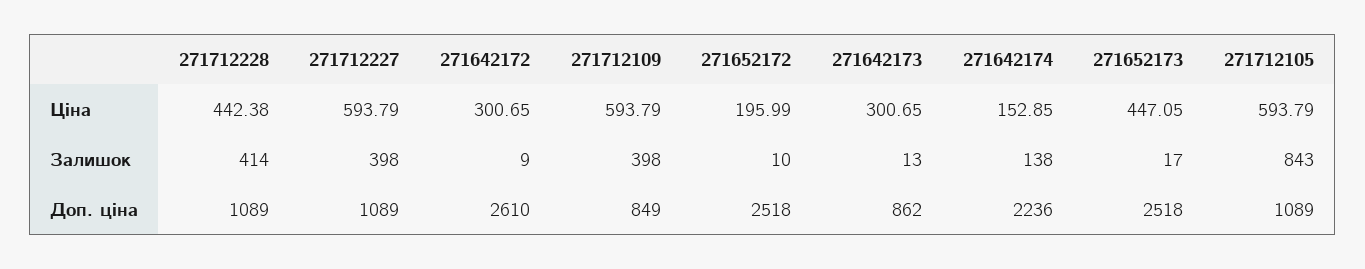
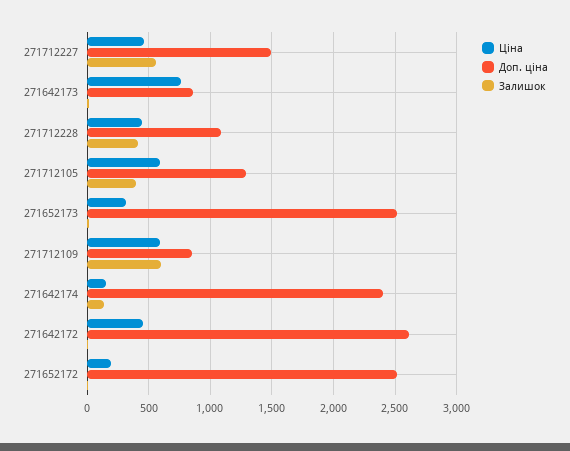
Ціна, 271712227: 593.79 -> 450
Ціна, 271642172: 300.65 -> 450
Ціна, 271642173: 300.65 -> 750
Ціна, 271652173: 447.05 -> 300
Залишок, 271712227: 398 -> 550
Залишок, 271712109: 398 -> 600
Залишок, 271712105: 843 -> 400
Доп. ціна, 271712227: 1089 -> 1500
Доп. ціна, 271642174: 2236 -> 2400
Доп. ціна, 271712105: 1089 -> 1300

